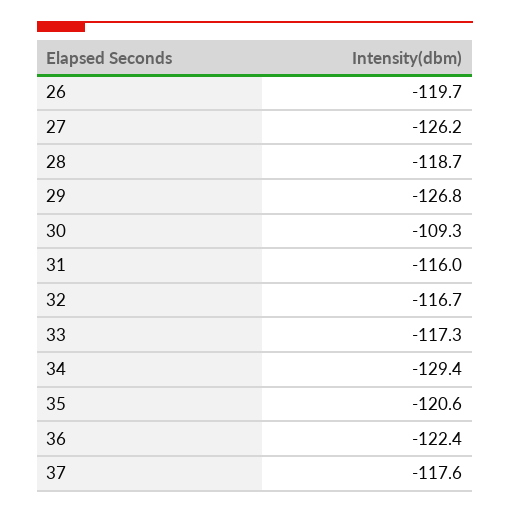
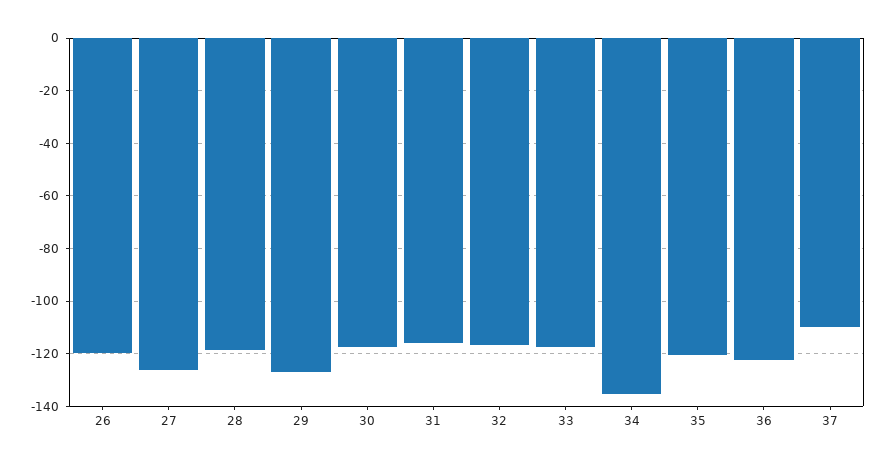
30: -109.3 -> -117.5
34: -129.4 -> -135
37: -117.6 -> -110

